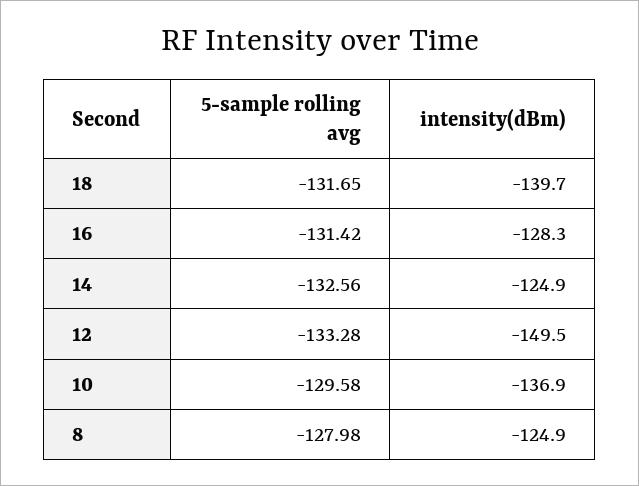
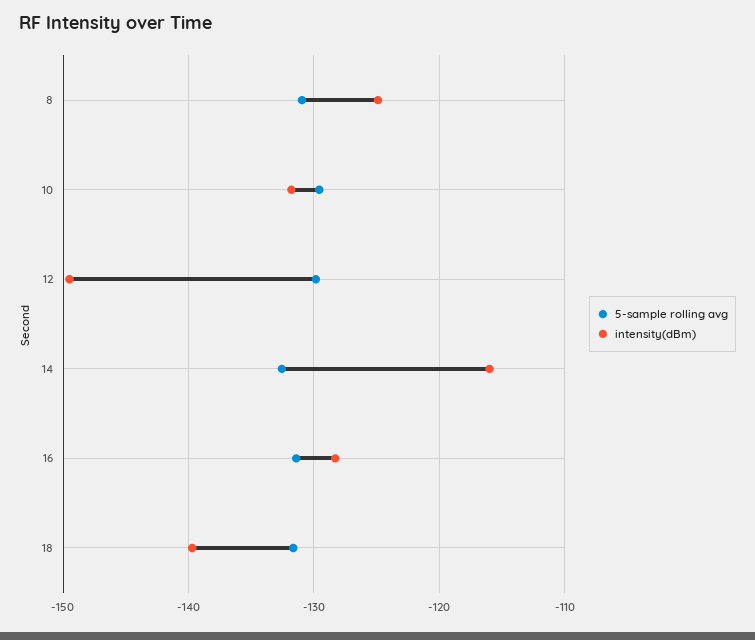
intensity(dBm), 14: -124.9 -> -116
5-sample rolling avg, 12: -133.28 -> -130
intensity(dBm), 10: -136.9 -> -132
5-sample rolling avg, 8: -127.98 -> -131

